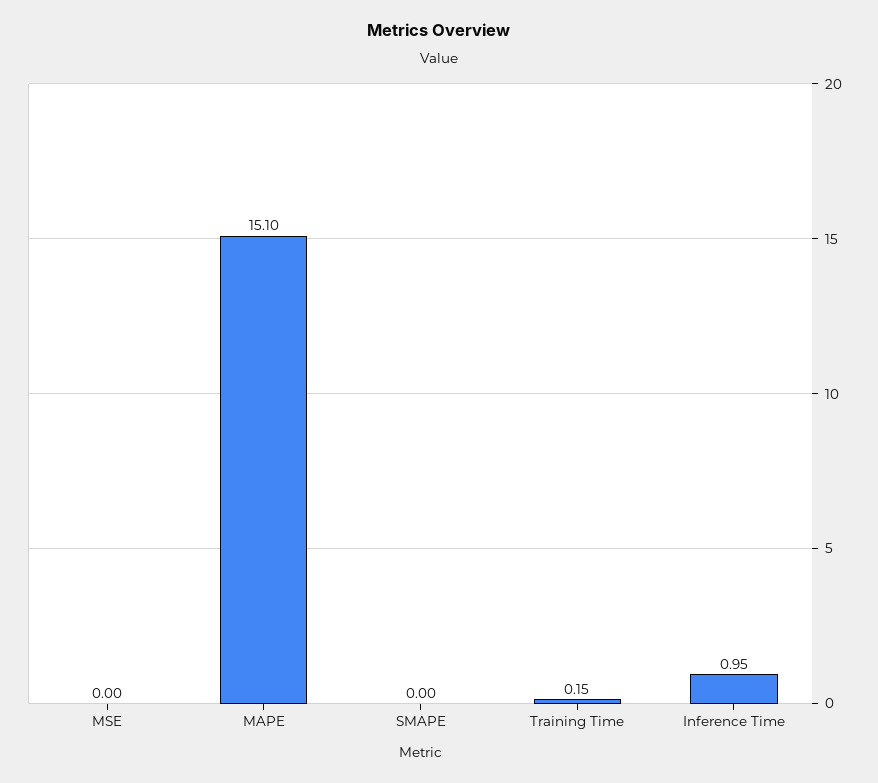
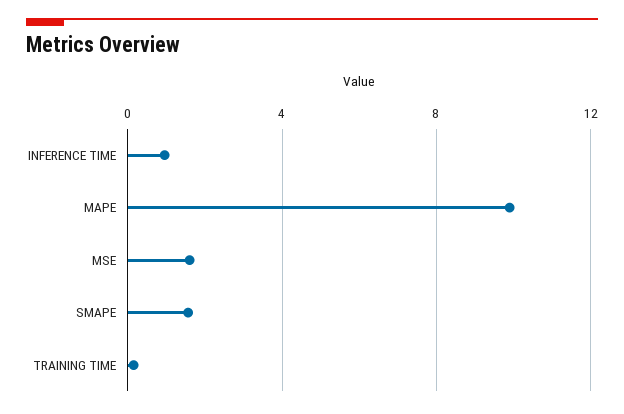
MSE: 0 -> 1.5
MAPE: 15.1 -> 10
SMAPE: 0 -> 1.5

